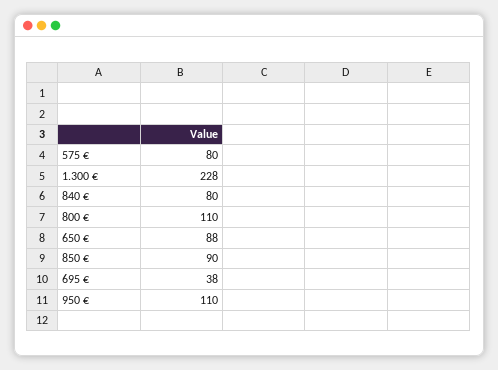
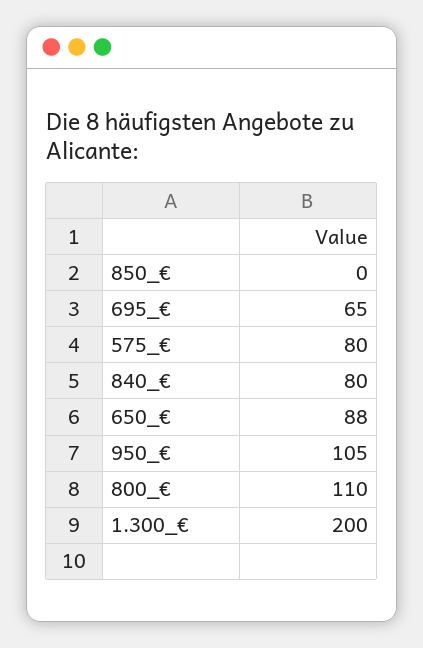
1.300 €: 228 -> 200
850 €: 90 -> 0
695 €: 38 -> 65
950 €: 110 -> 105

